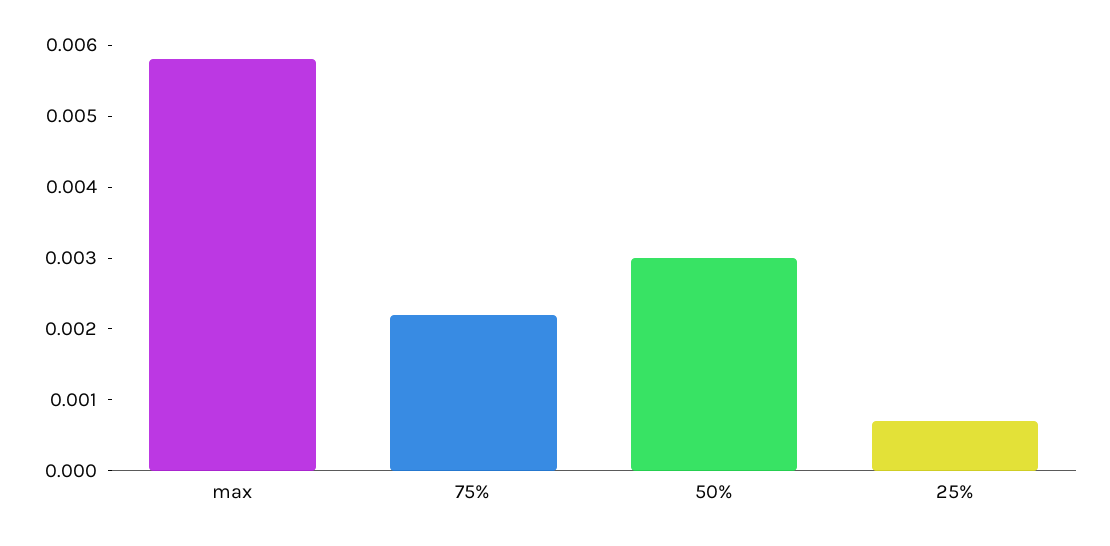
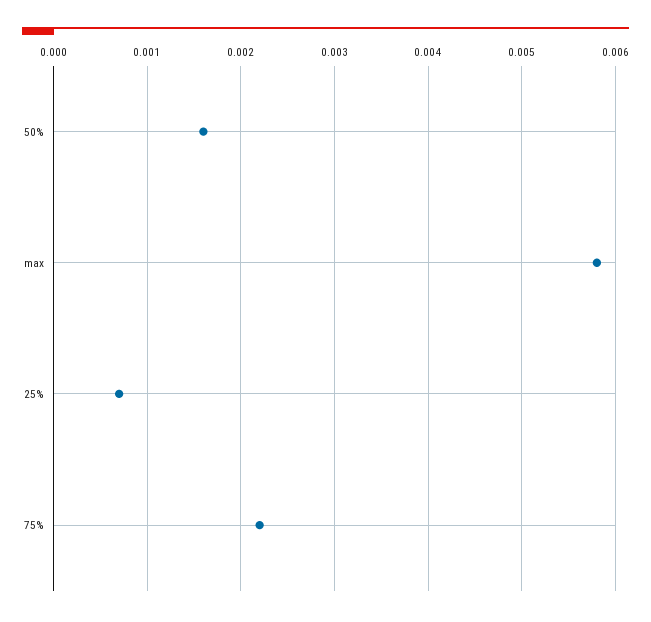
50%: 0.003 -> 0.0016

